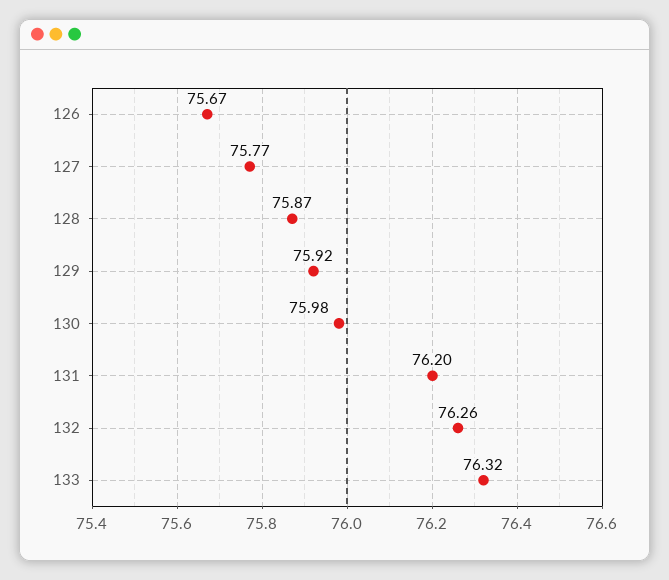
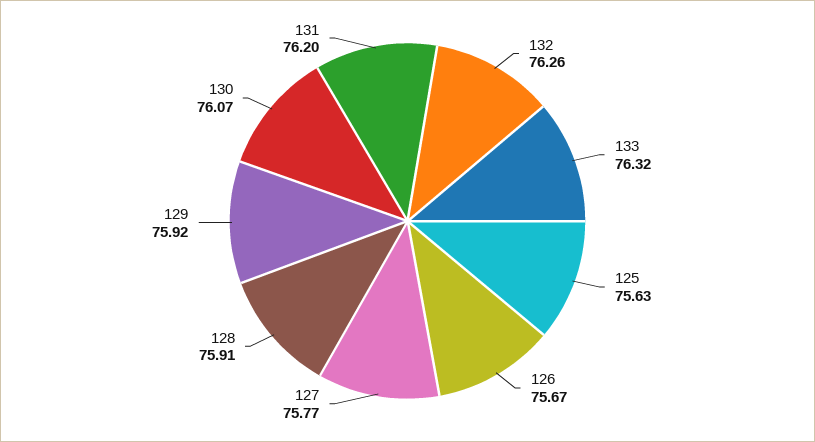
128: 75.87 -> 75.91
130: 75.98 -> 76.07
125: none -> 75.63

